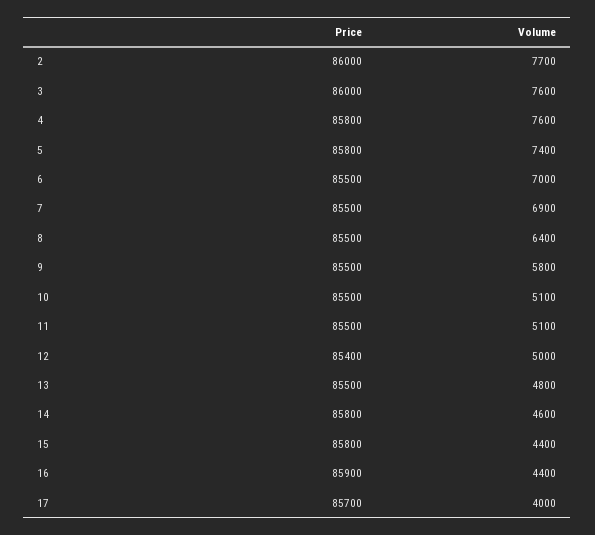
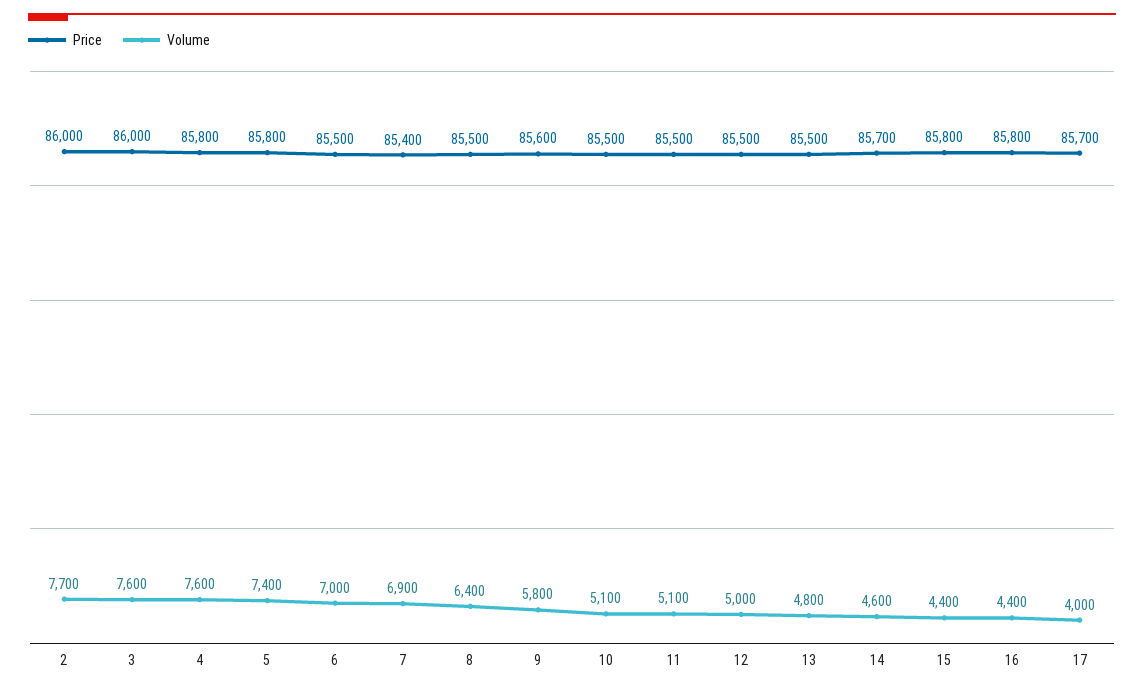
Price, 7: 85500 -> 85400
Price, 9: 85500 -> 85600
Price, 12: 85400 -> 85500
Price, 14: 85800 -> 85700
Price, 16: 85900 -> 85800

